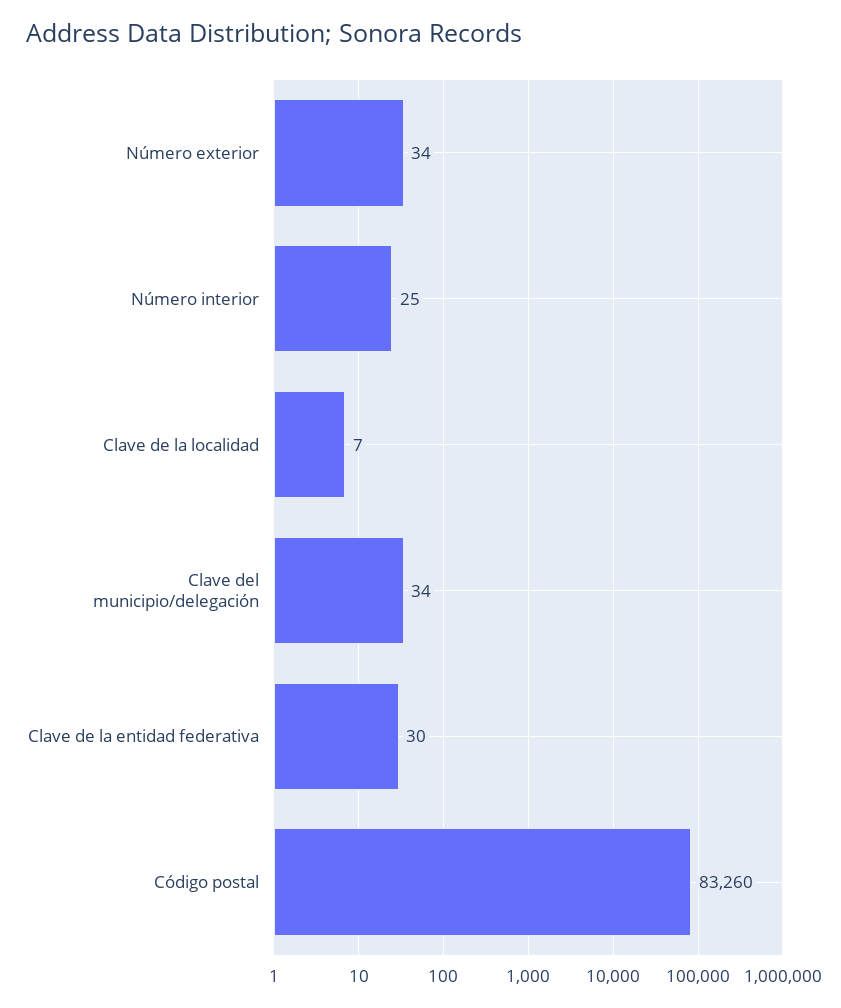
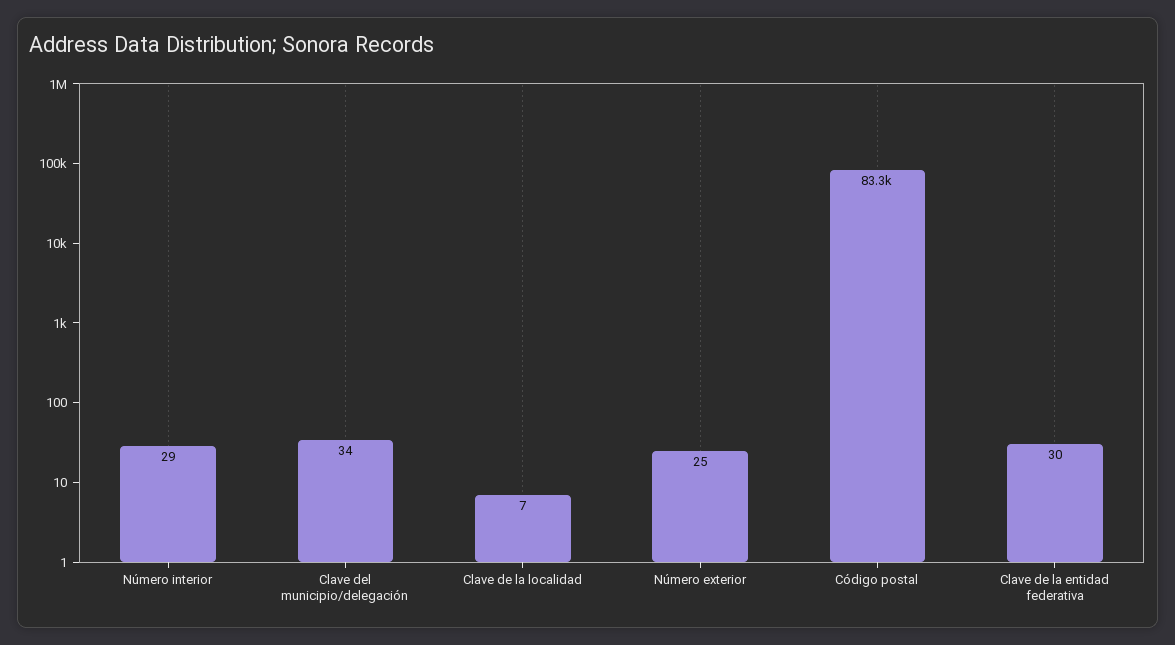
Número exterior: 34 -> 25
Número interior: 25 -> 29

